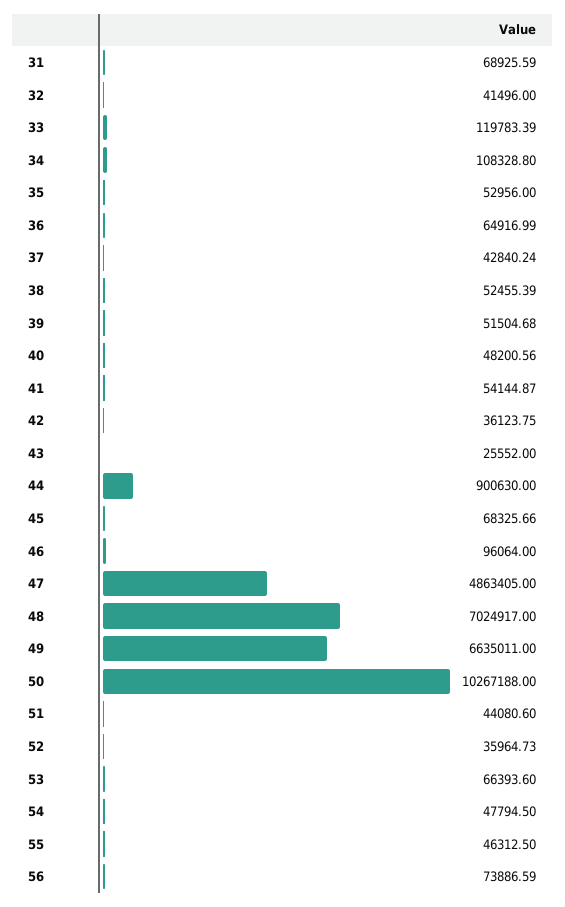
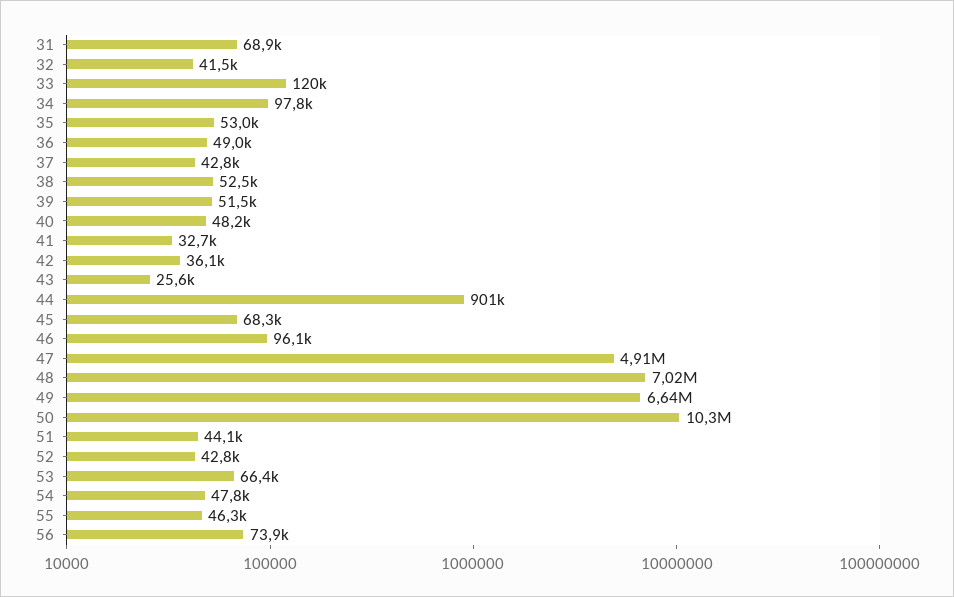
34: 108328.8 -> 97800
36: 64916.99 -> 49000
41: 54144.87 -> 32700
47: 4863405 -> 4910000
52: 35964.73 -> 42800

